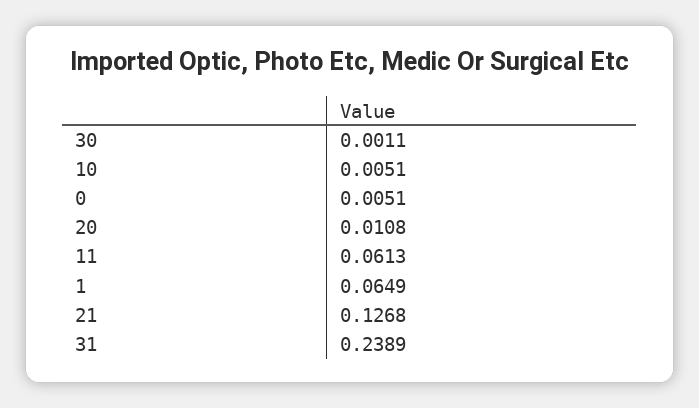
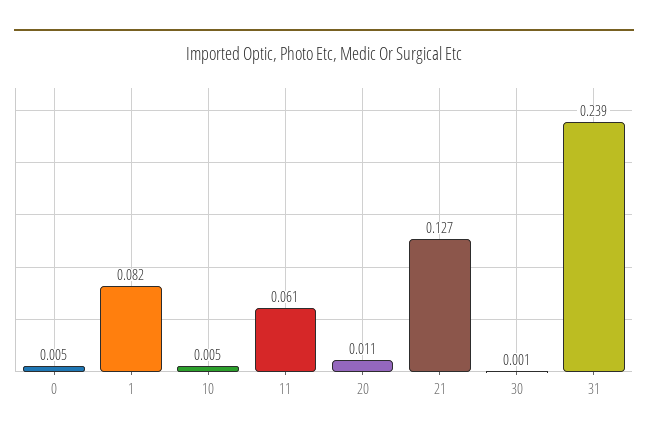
1: 0.0649 -> 0.082

